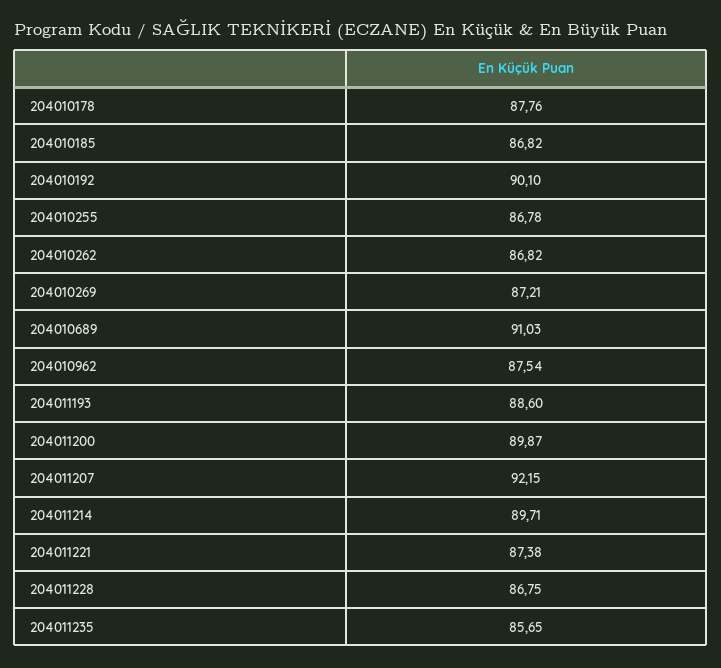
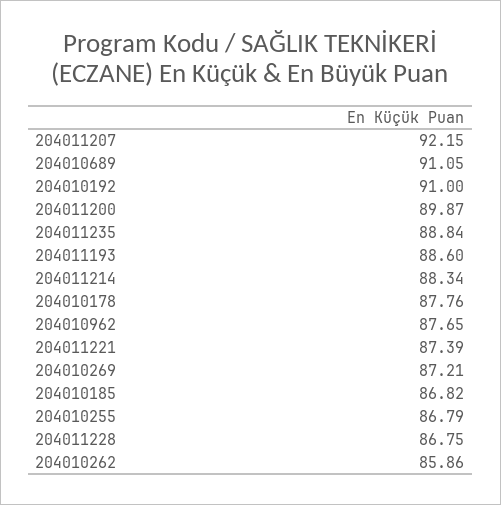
204010192: 90.1 -> 91
204010255: 86.78 -> 86.79
204010262: 86.82 -> 85.86
204010689: 91.03 -> 91.05
204010962: 87.54 -> 87.65
204011214: 89.71 -> 88.34
204011221: 87.38 -> 87.39
204011235: 85.65 -> 88.84

